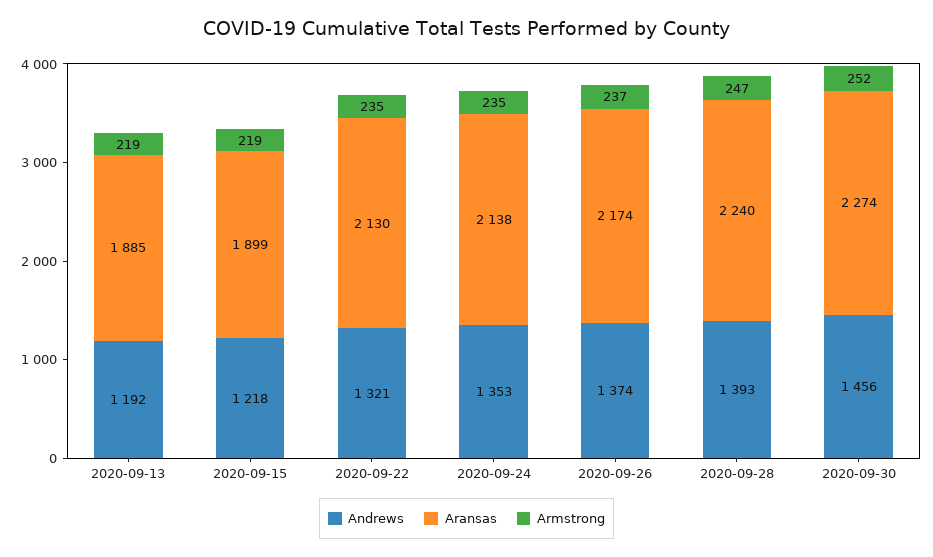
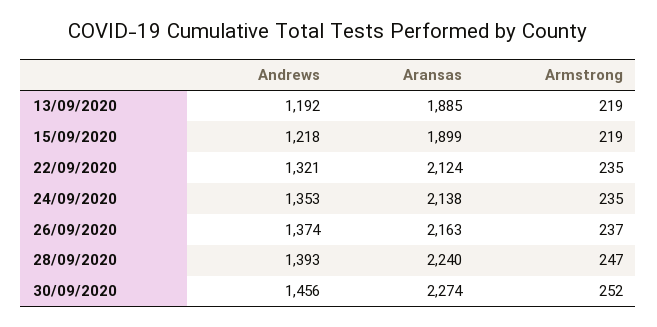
Aransas, 2020-09-22: 2130 -> 2124
Aransas, 2020-09-26: 2174 -> 2163

